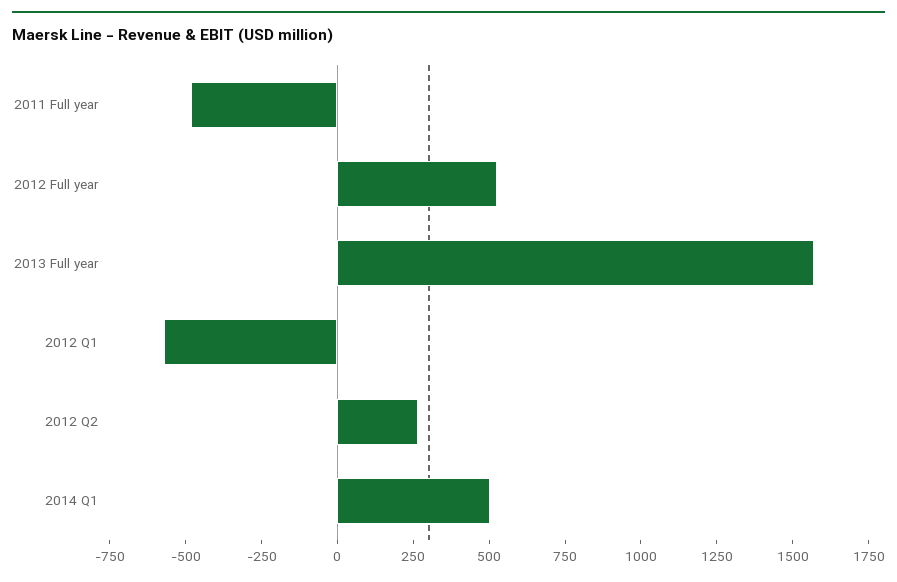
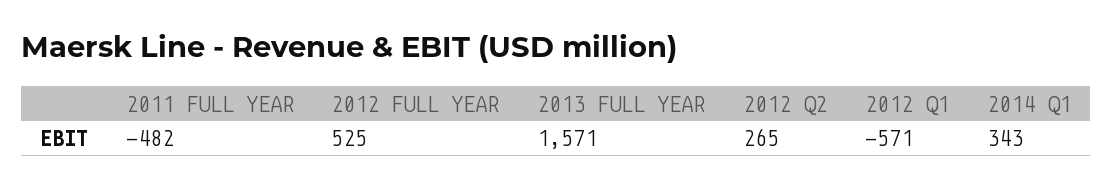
2014 Q1: 500 -> 343

